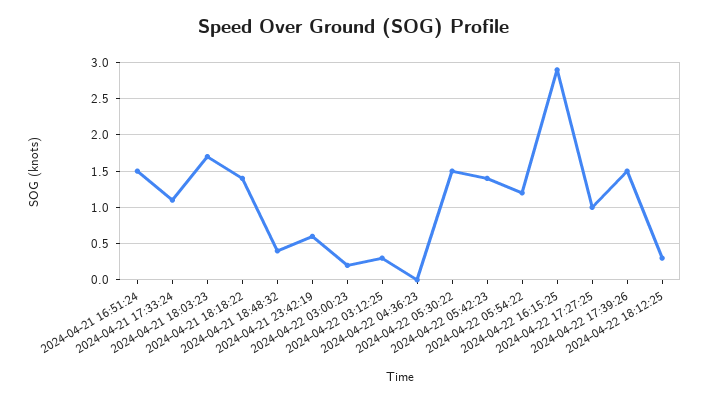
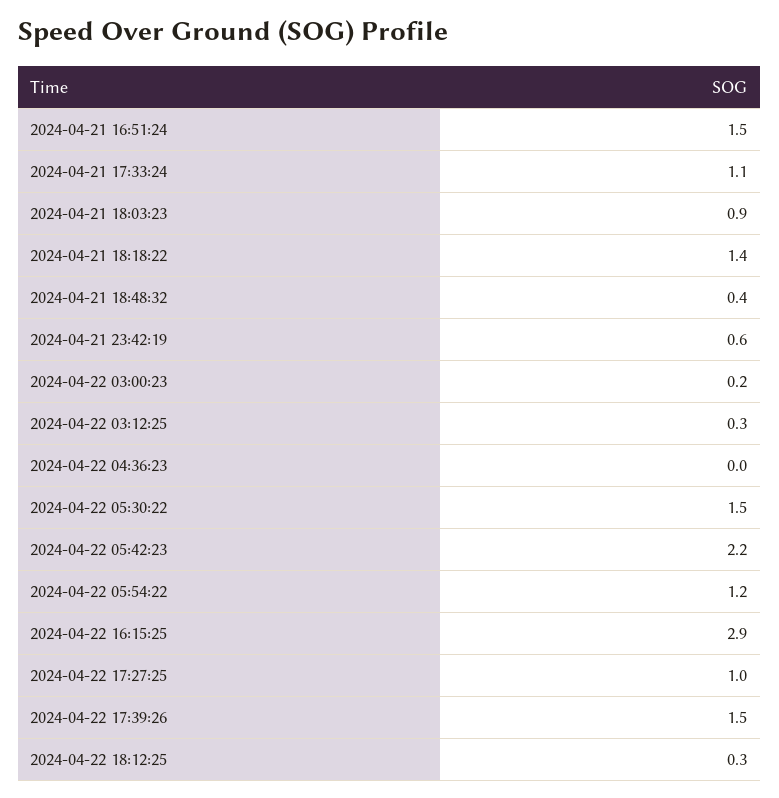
2024-04-21 18:03:23: 1.7 -> 0.9
2024-04-22 05:42:23: 1.4 -> 2.2

